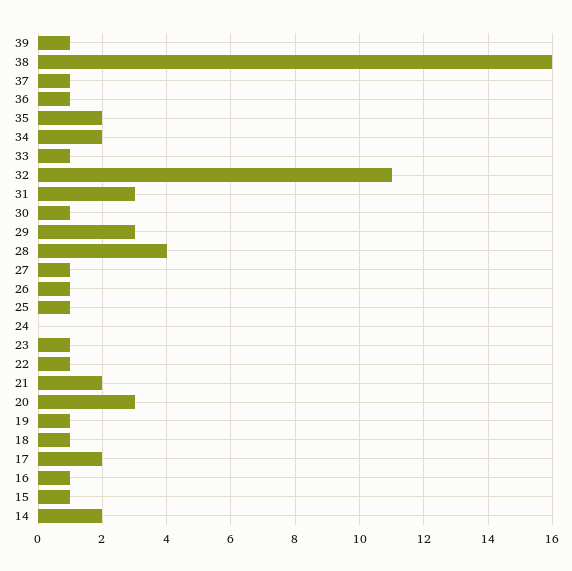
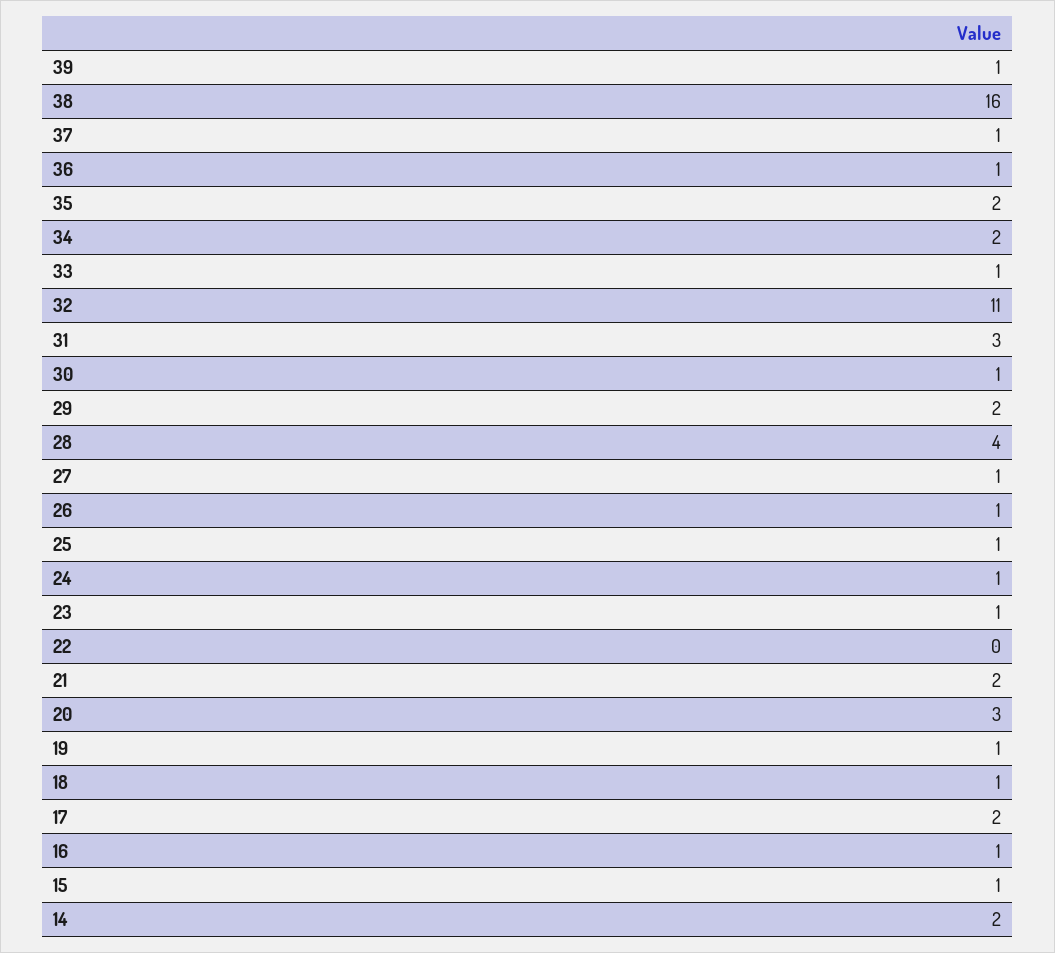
29: 3 -> 2
24: 0 -> 1
22: 1 -> 0

